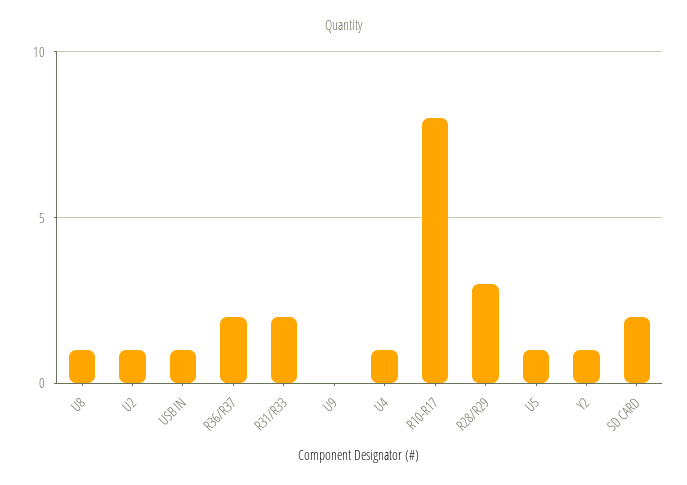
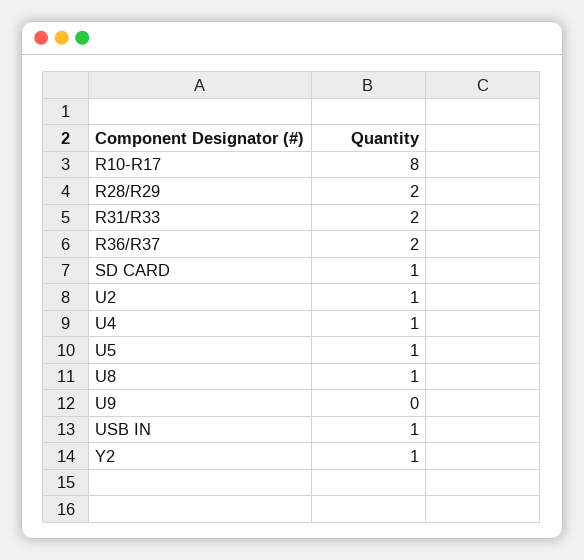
R28/R29: 3 -> 2
SD CARD: 2 -> 1

